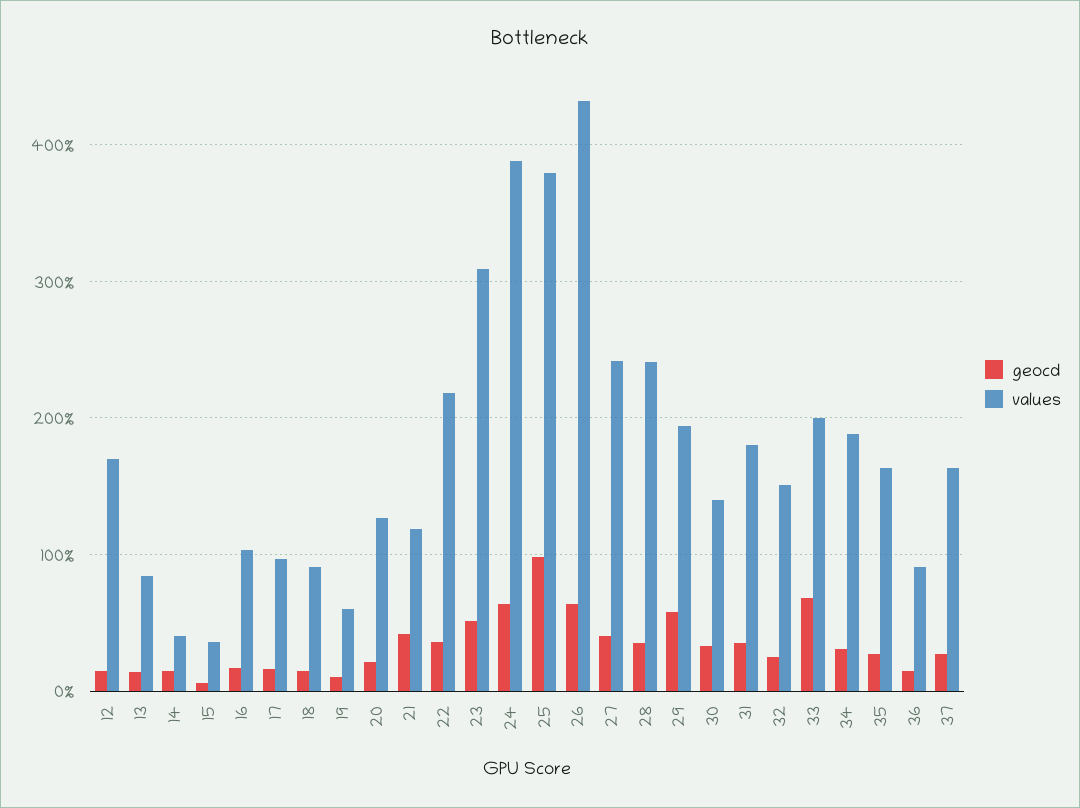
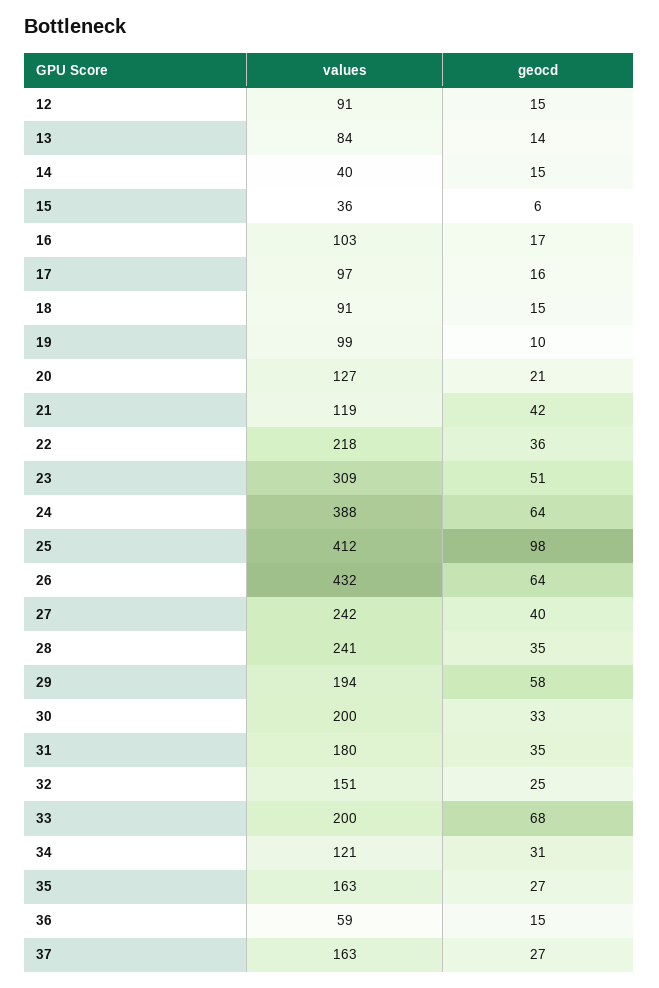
values, 12: 170 -> 91
values, 19: 60 -> 99
values, 25: 380 -> 412
values, 30: 140 -> 200
values, 34: 190 -> 121
values, 36: 90 -> 59

